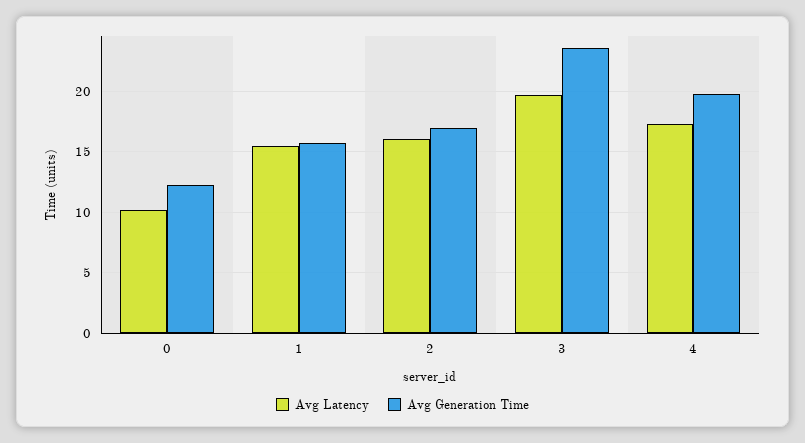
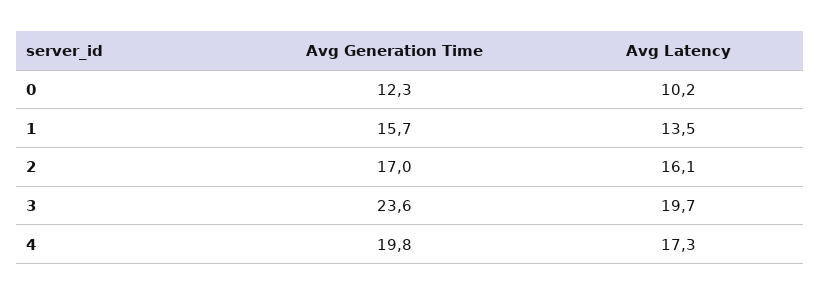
Avg Latency, 1: 15.5 -> 13.5

